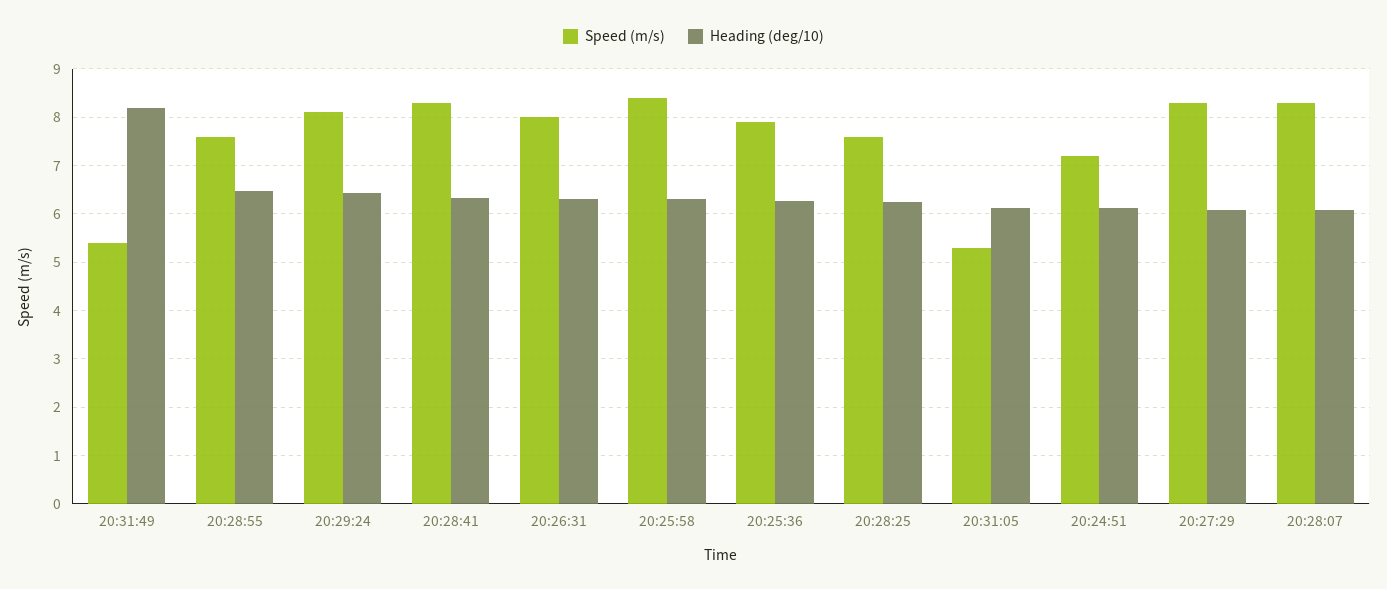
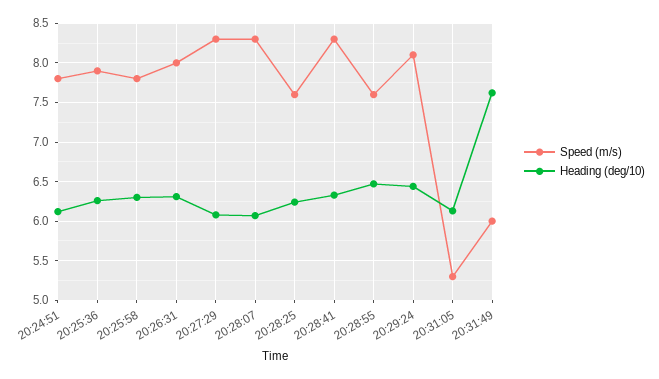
Speed (m/s), 20:31:49: 5.4 -> 6
Heading (deg/10), 20:31:49: 8.2 -> 7.6
Speed (m/s), 20:25:58: 8.4 -> 7.8
Speed (m/s), 20:24:51: 7.2 -> 7.8

